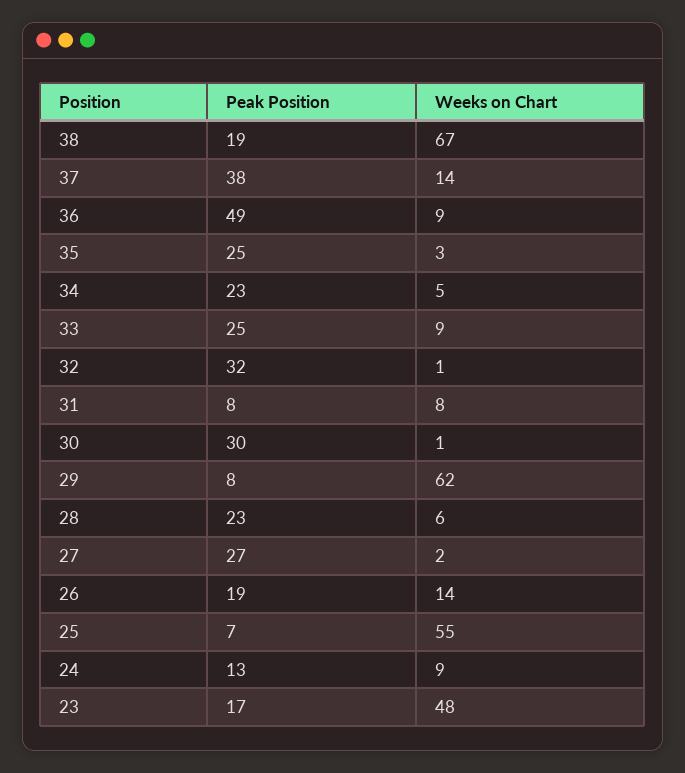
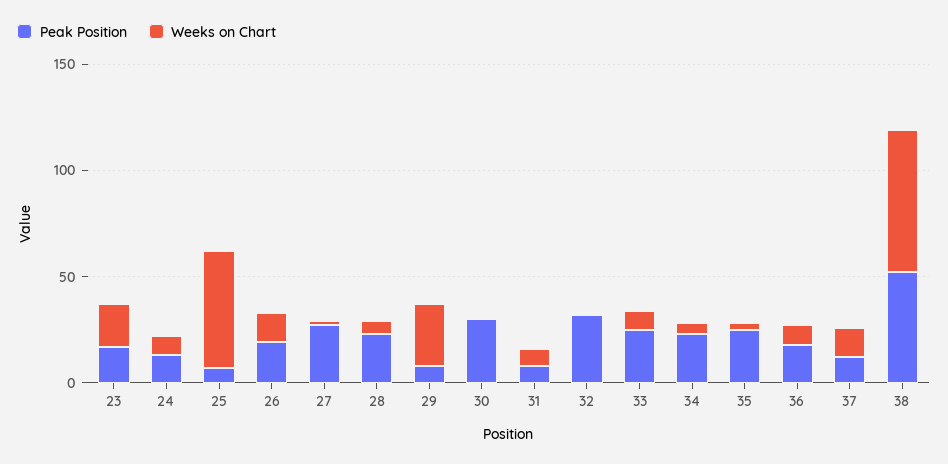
Peak Position, 38: 19 -> 50
Peak Position, 37: 38 -> 10
Peak Position, 36: 49 -> 20
Weeks on Chart, 29: 62 -> 30
Weeks on Chart, 23: 48 -> 20

